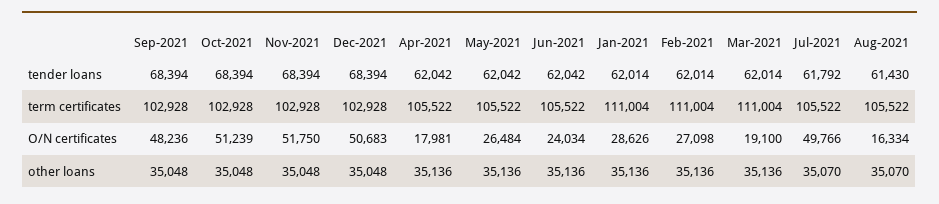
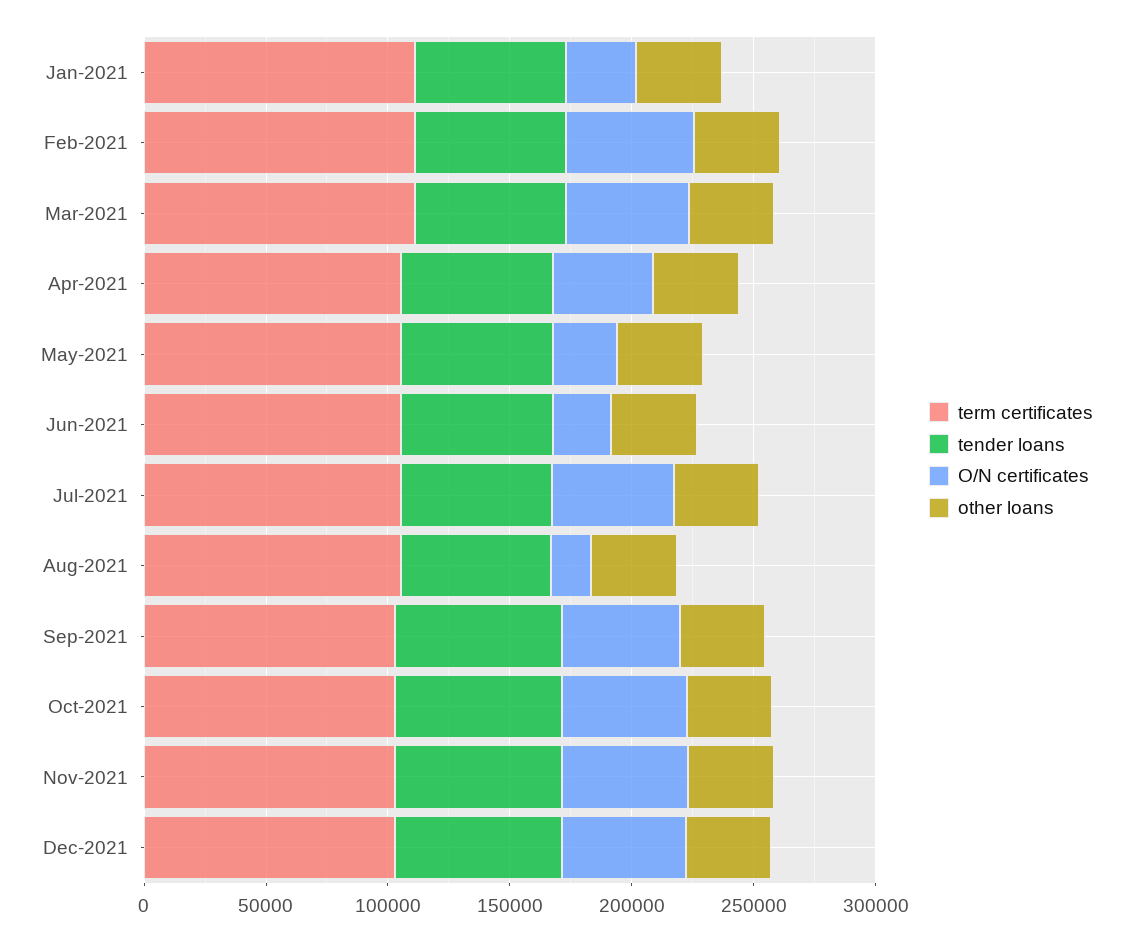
O/N certificates, Apr-2021: 17981 -> 40000
O/N certificates, Feb-2021: 27098 -> 50000
O/N certificates, Mar-2021: 19100 -> 50000

